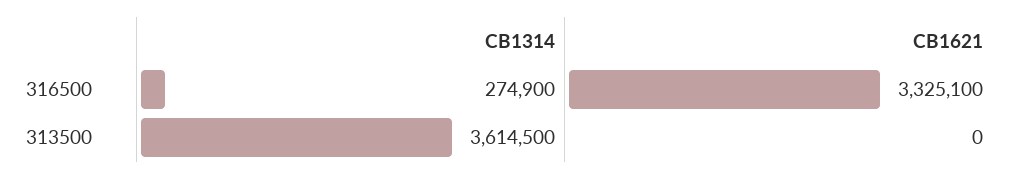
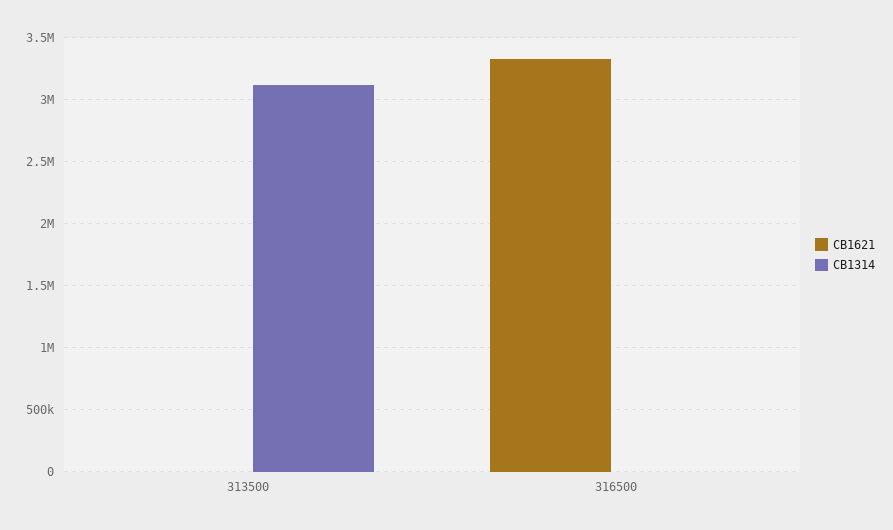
CB1314, 316500: 274900 -> 0
CB1314, 313500: 3614500 -> 3100000

